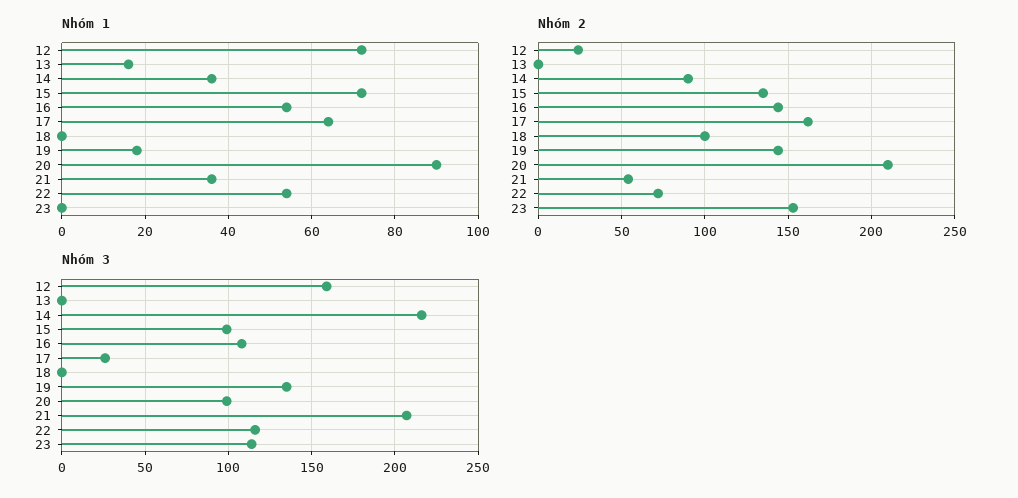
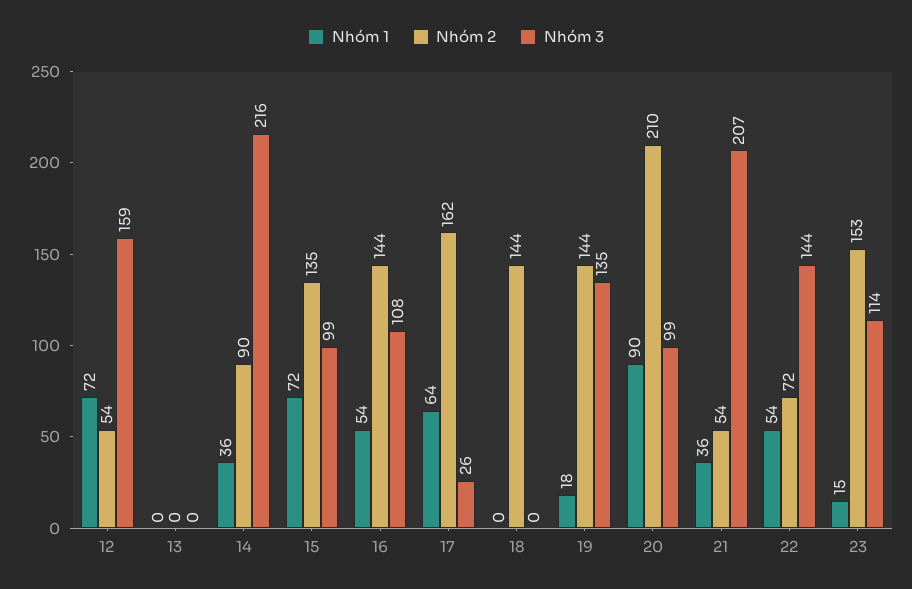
Nhóm 1, 13: 15 -> 0
Nhóm 1, 23: 0 -> 15
Nhóm 2, 12: 25 -> 54
Nhóm 2, 18: 100 -> 144
Nhóm 3, 22: 115 -> 144

